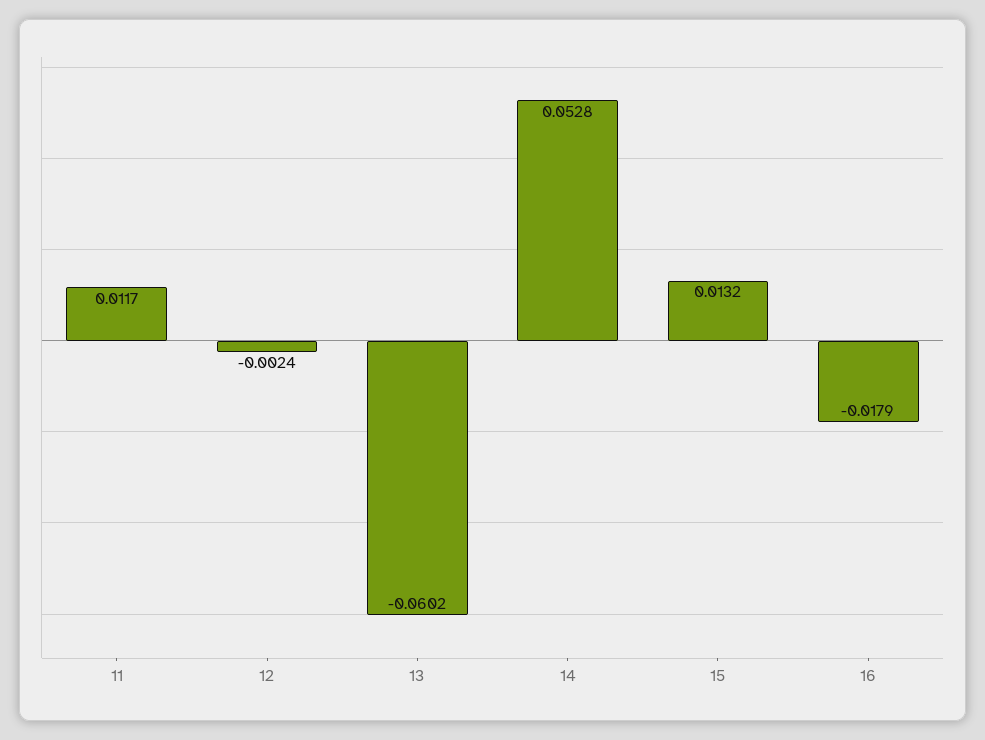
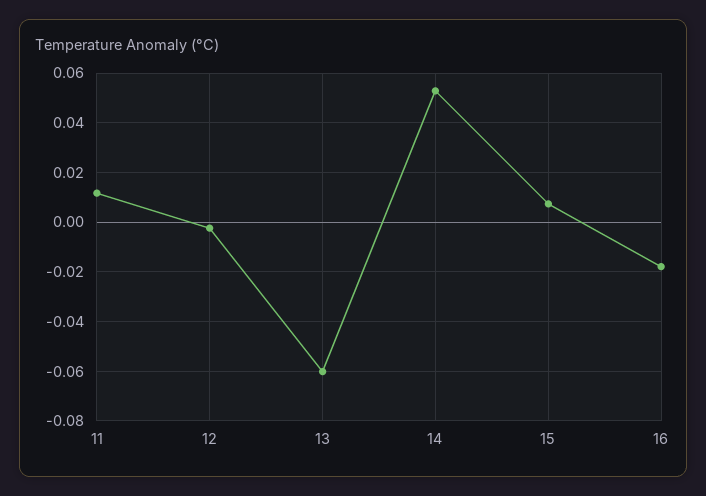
15: 0.0132 -> 0.0075

